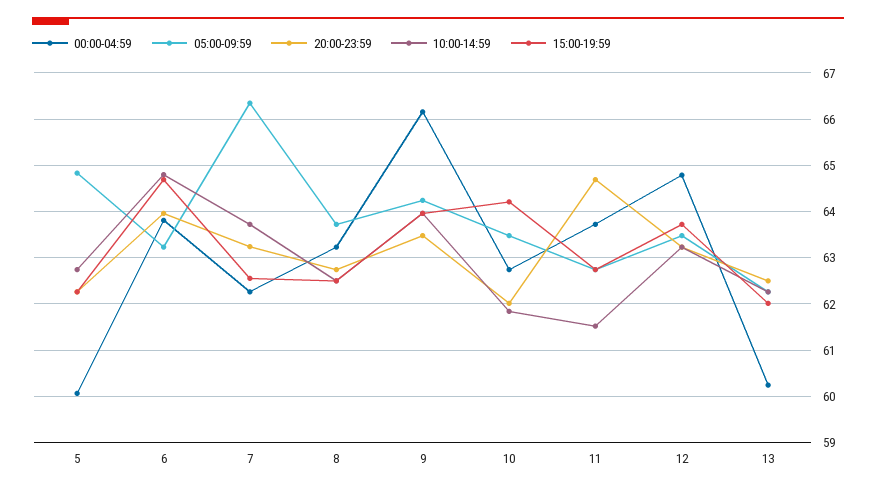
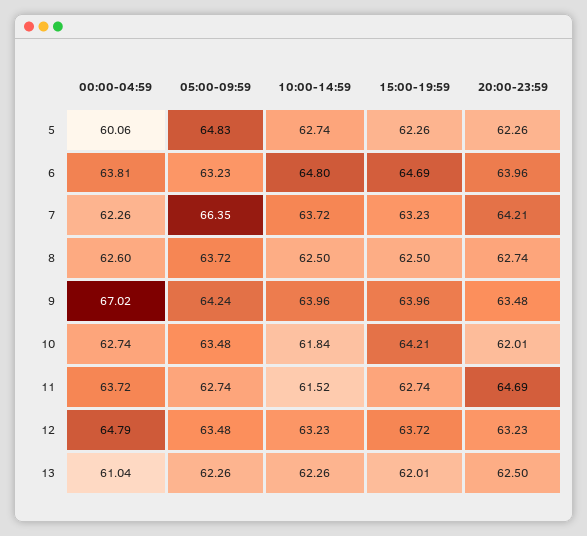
20:00-23:59, 7: 63.2 -> 64.21
15:00-19:59, 7: 62.6 -> 63.23
00:00-04:59, 8: 63.2 -> 62.6
00:00-04:59, 9: 66.2 -> 67.02
00:00-04:59, 13: 60.2 -> 61.04

